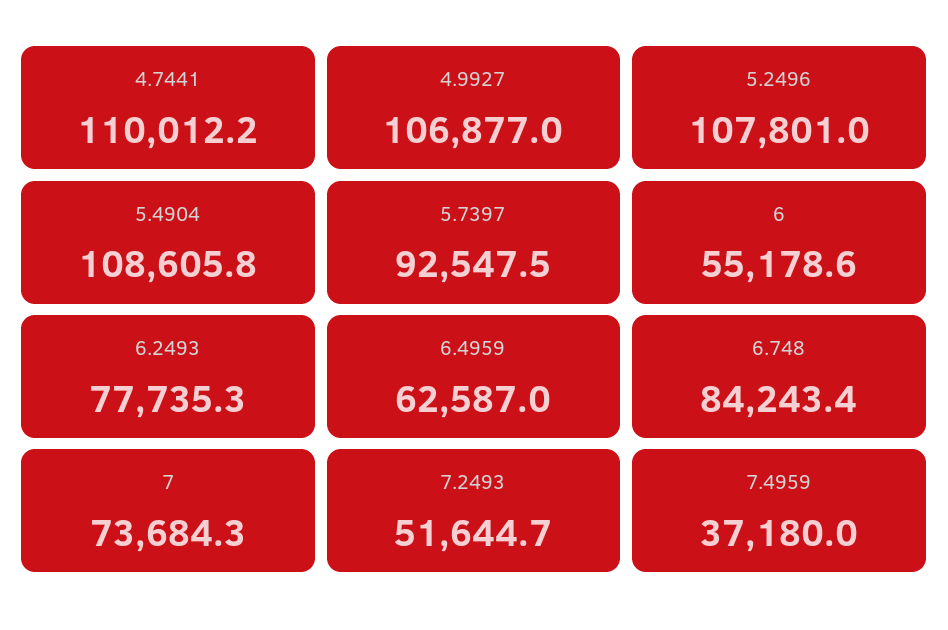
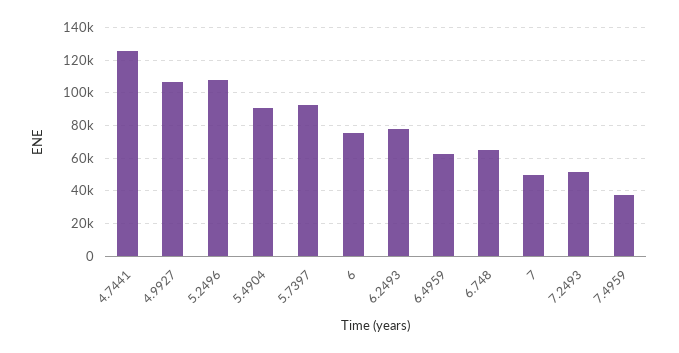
4.7441: 110012.2 -> 125000
5.4904: 108605.8 -> 90000
6: 55178.6 -> 75000
6.748: 84243.4 -> 65000
7: 73684.3 -> 50000

